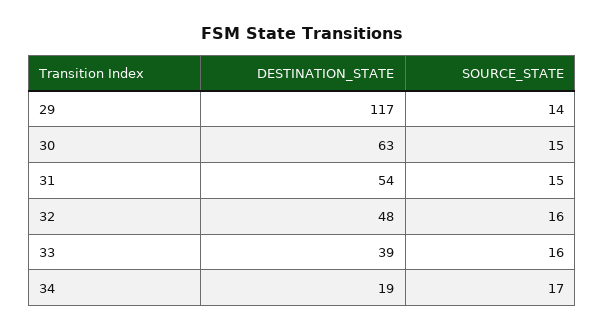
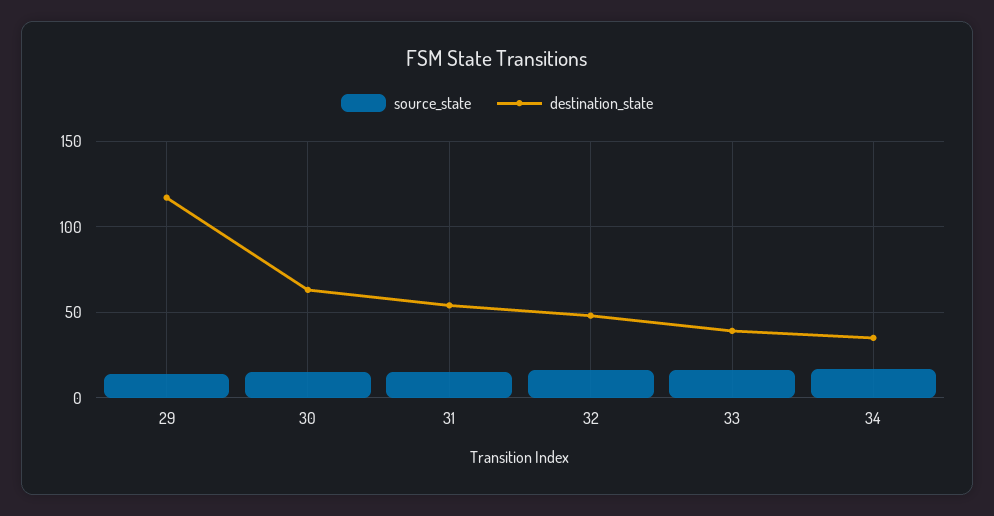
DESTINATION_STATE, 34: 19 -> 35

